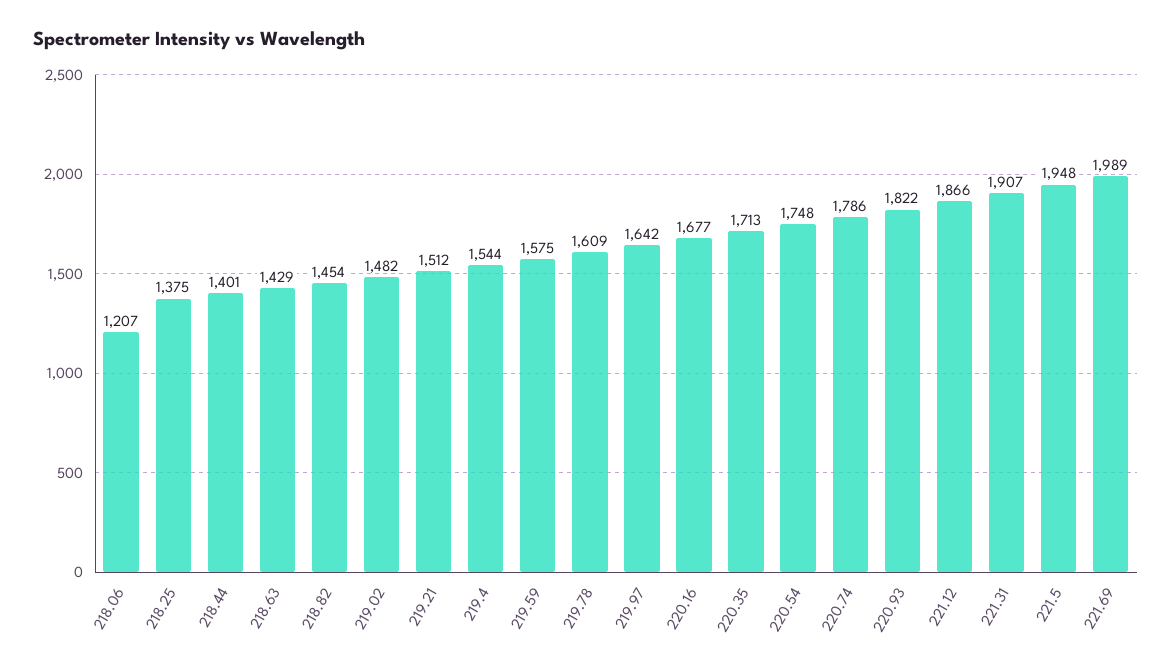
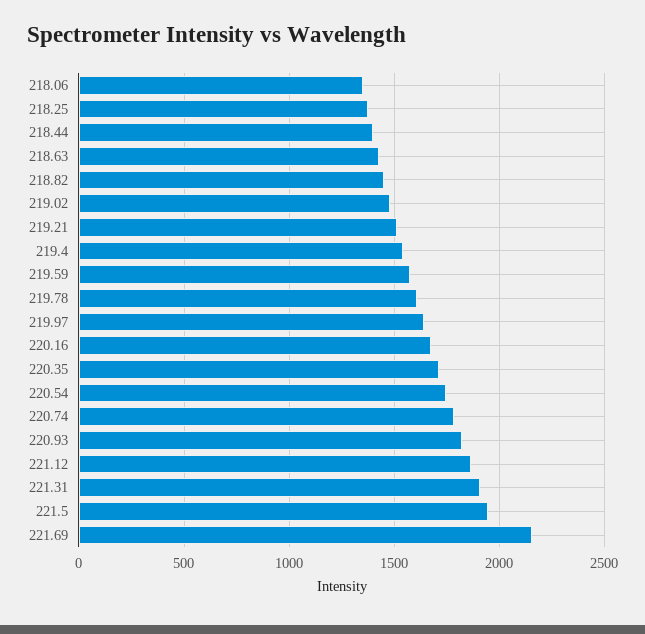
218.06: 1207 -> 1350
221.69: 1989 -> 2150

